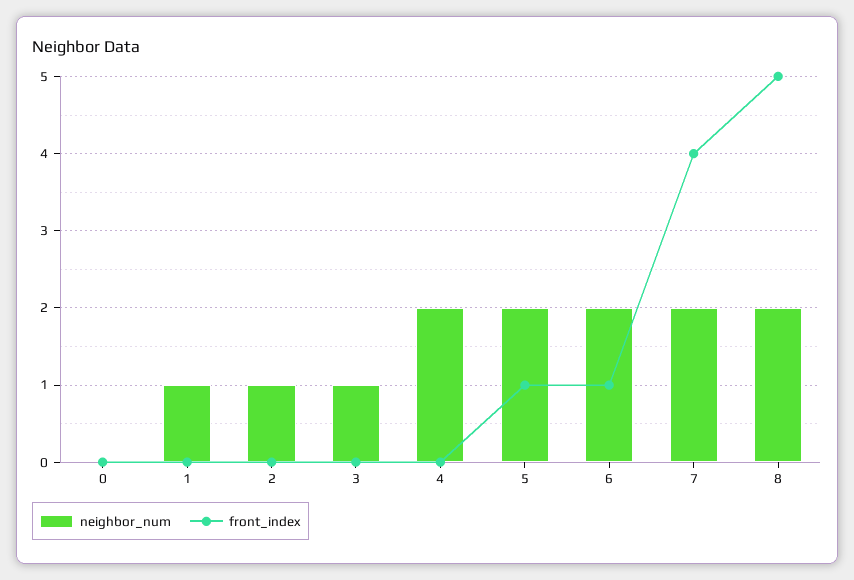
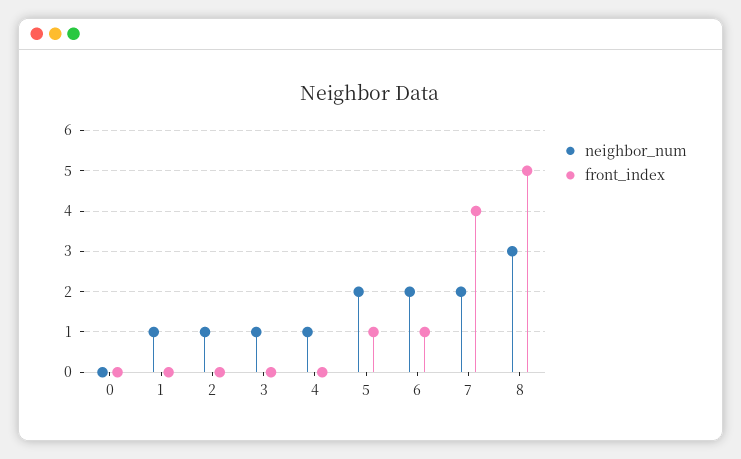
neighbor_num, 4: 2 -> 1
neighbor_num, 8: 2 -> 3

